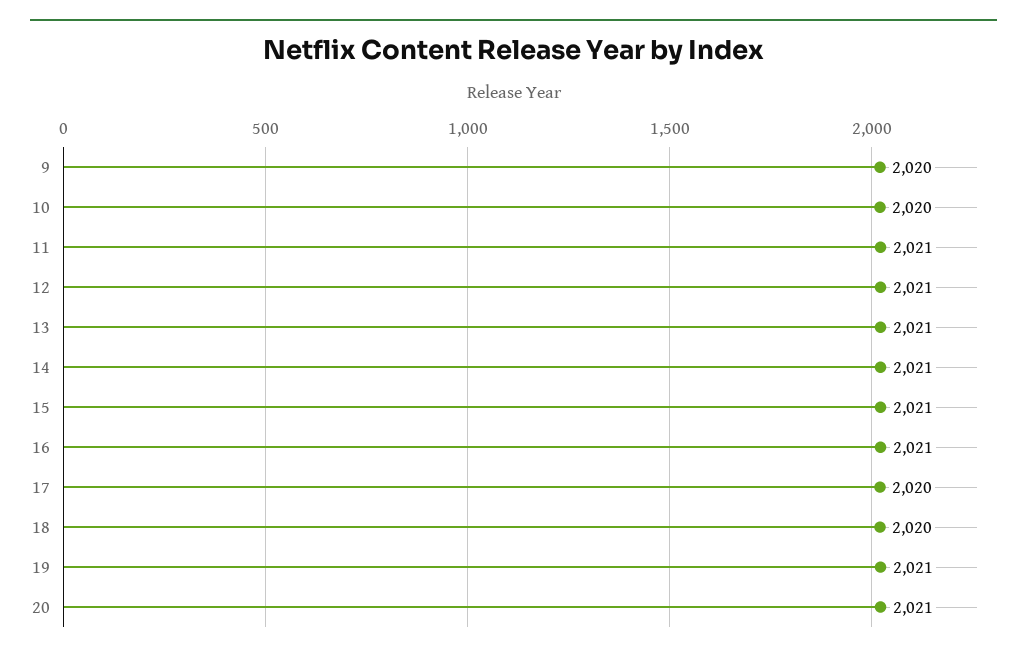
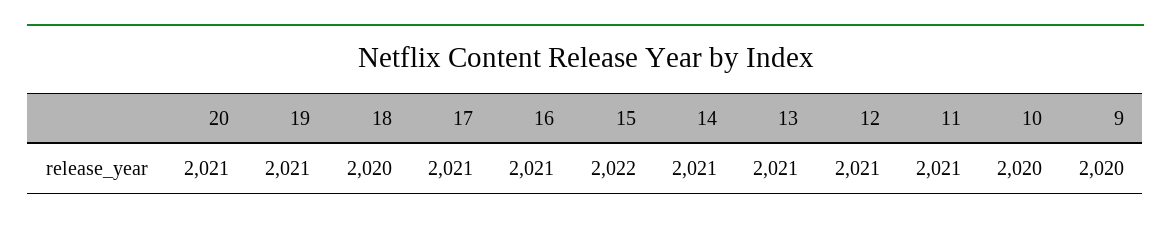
15: 2021 -> 2022
17: 2020 -> 2021

